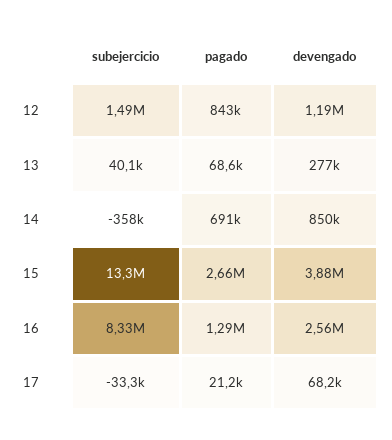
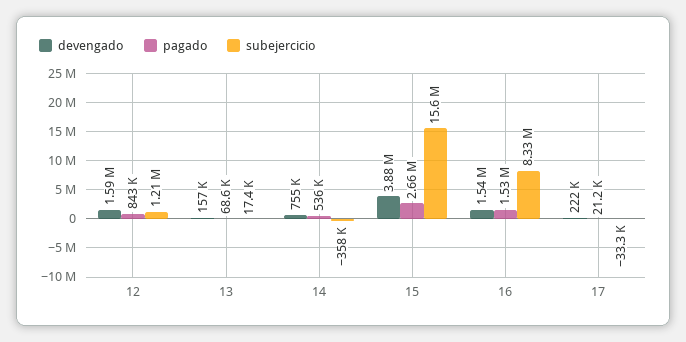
subejercicio, 12: 1490000 -> 1210000
devengado, 12: 1190000 -> 1590000
subejercicio, 13: 40100 -> 17400
devengado, 13: 277000 -> 157000
pagado, 14: 691000 -> 536000
devengado, 14: 850000 -> 755000
subejercicio, 15: 13300000 -> 15600000
pagado, 16: 1290000 -> 1530000
devengado, 16: 2560000 -> 1540000
devengado, 17: 68200 -> 222000

